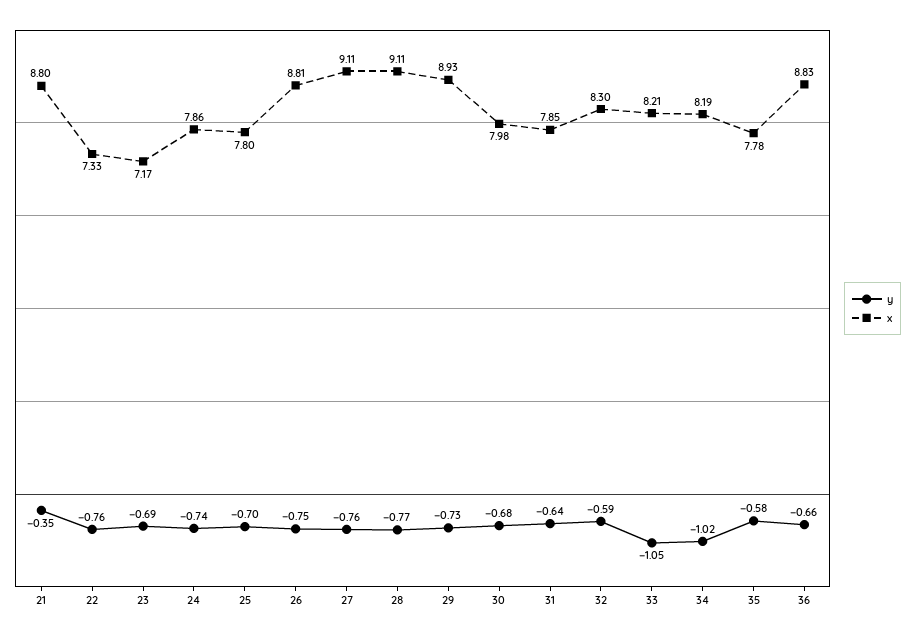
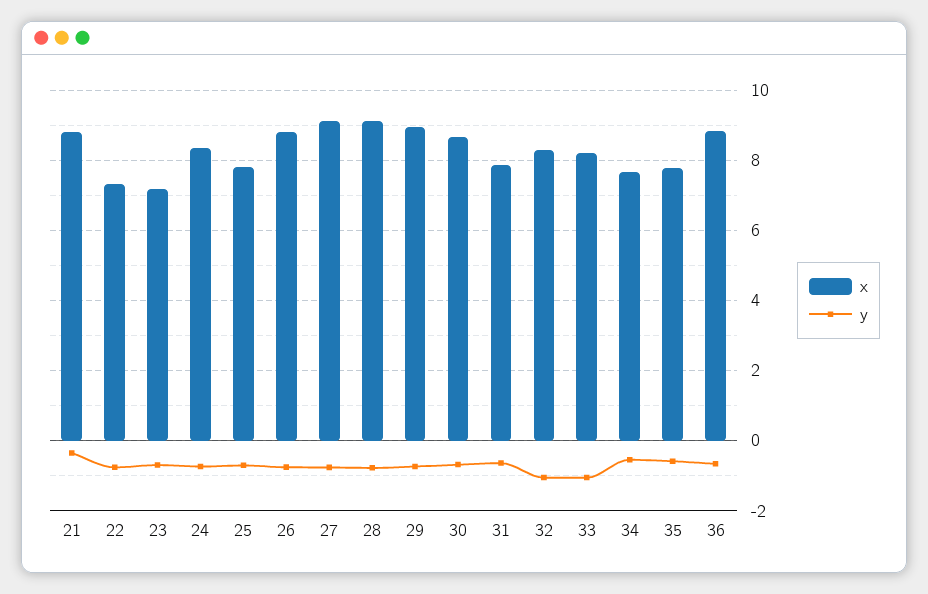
x, 24: 7.86 -> 8.4
x, 30: 7.98 -> 8.6
y, 32: -0.59 -> -1
y, 34: -1.02 -> -0.6
x, 34: 8.19 -> 7.6

